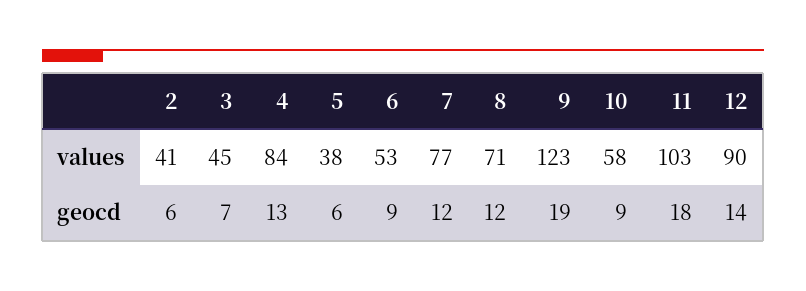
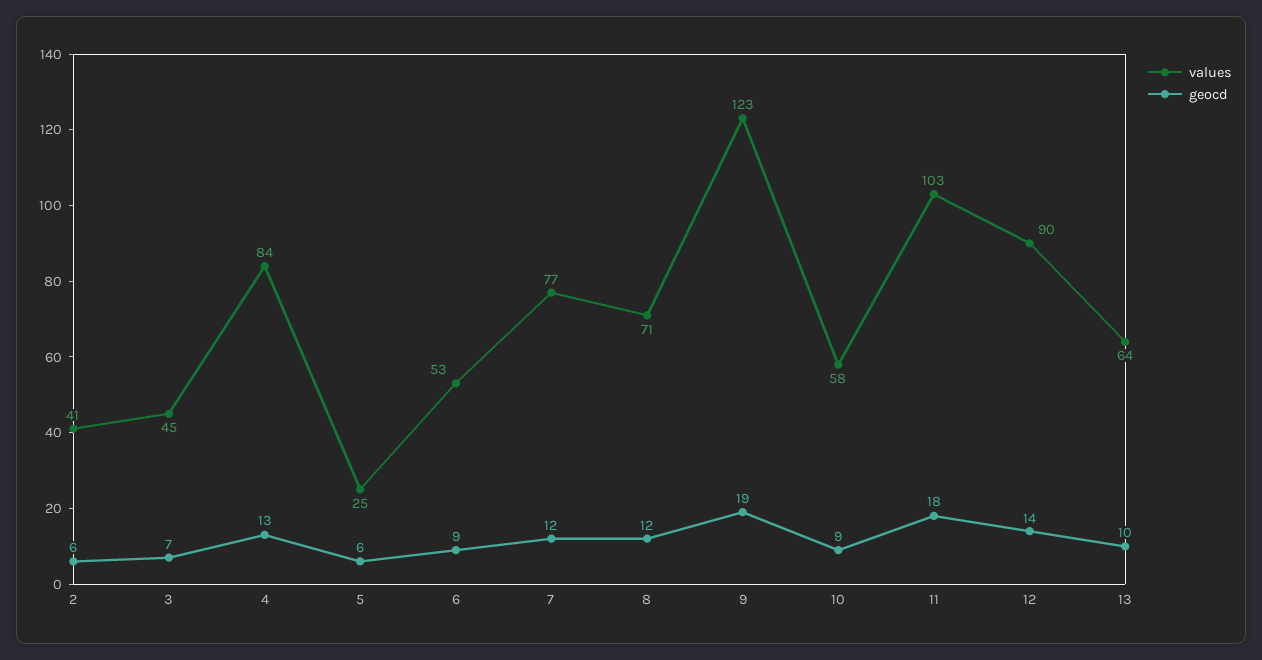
values, 5: 38 -> 25
values, 13: none -> 64
geocd, 13: none -> 10

